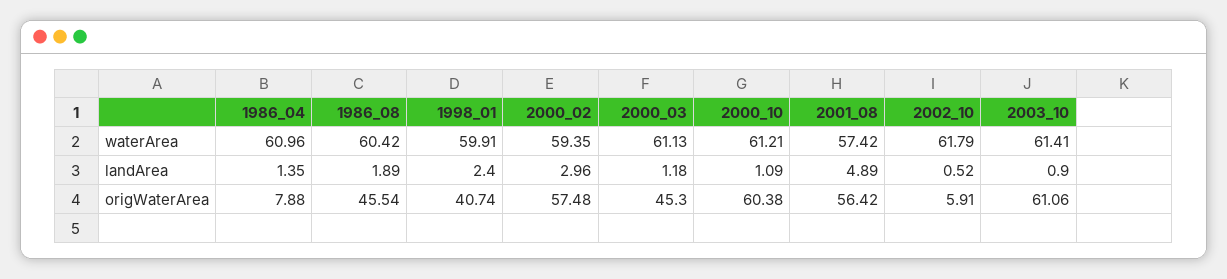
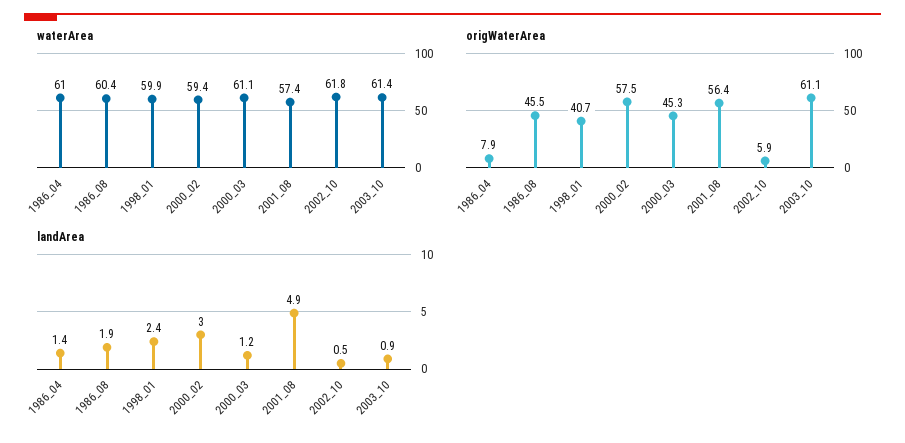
waterArea, 2000_10: 61.21 -> none
landArea, 2000_10: 1.09 -> none
origWaterArea, 2000_10: 60.38 -> none

